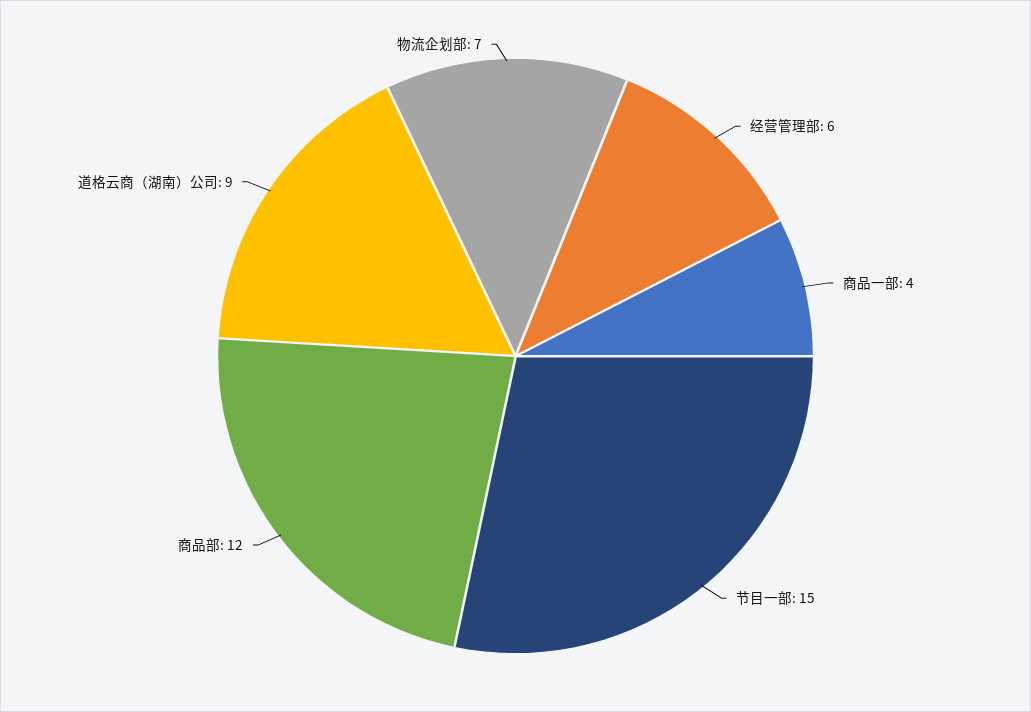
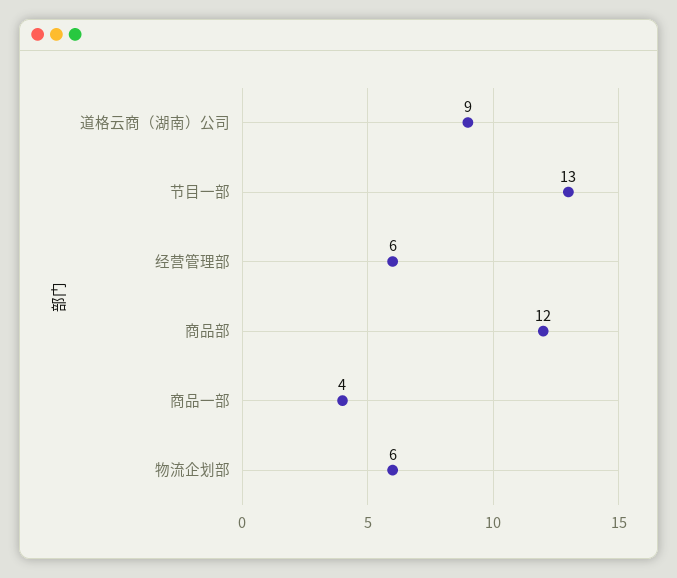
节目一部: 15 -> 13
物流企划部: 7 -> 6

